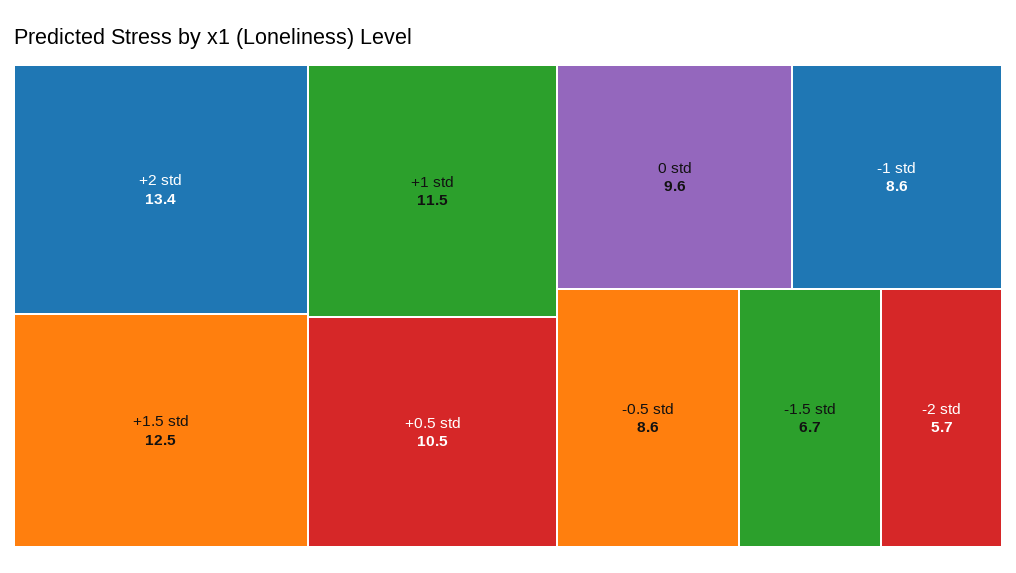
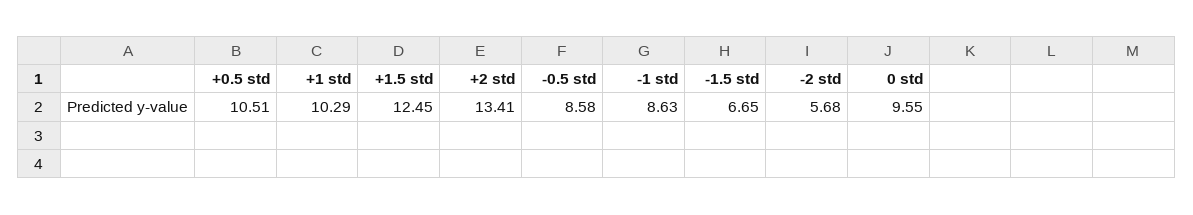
+1 std: 11.5 -> 10.29

